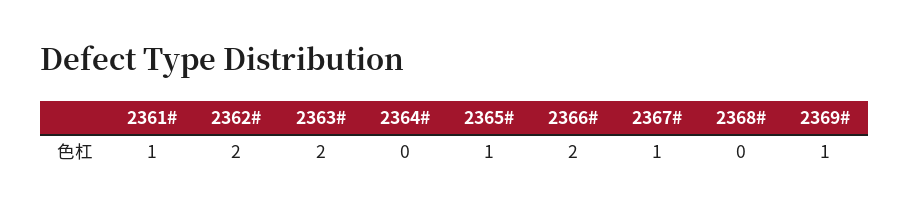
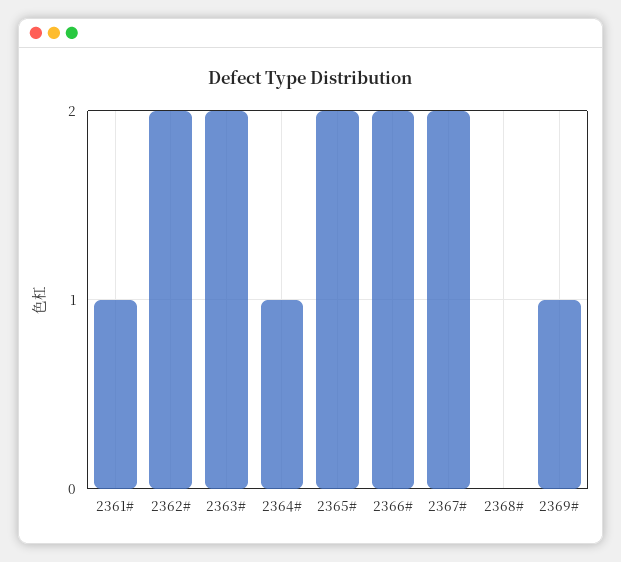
2364#: 0 -> 1
2365#: 1 -> 2
2367#: 1 -> 2

